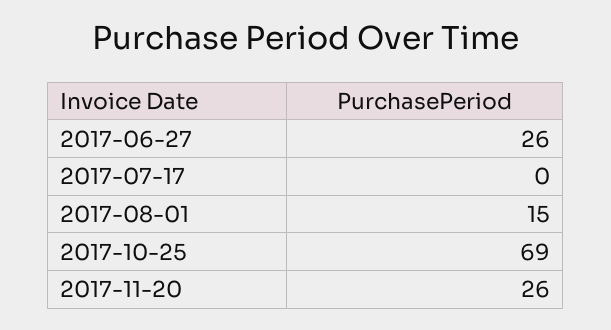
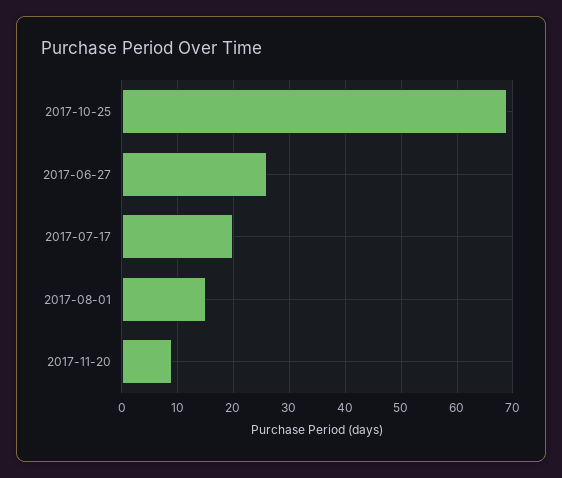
2017-07-17: 0 -> 20
2017-11-20: 26 -> 10

